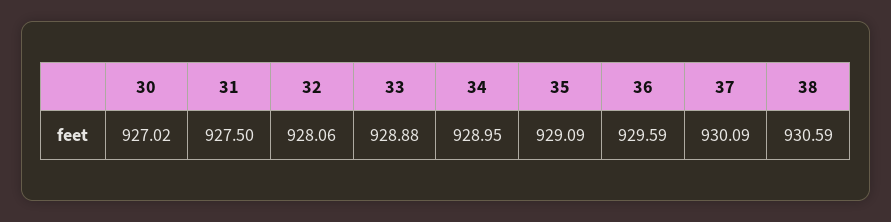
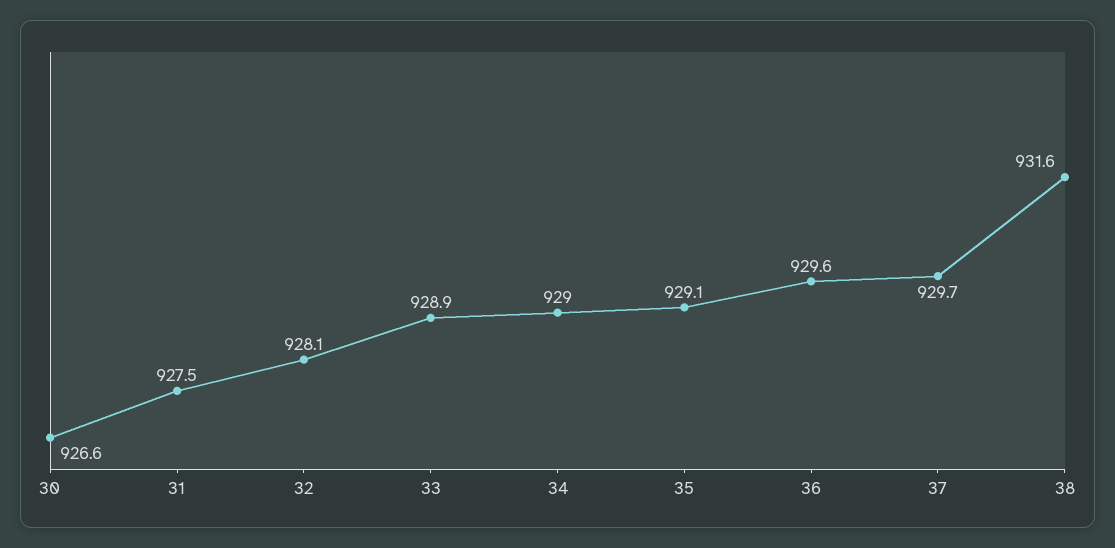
30: 927.02 -> 926.6
37: 930.09 -> 929.7
38: 930.59 -> 931.6

